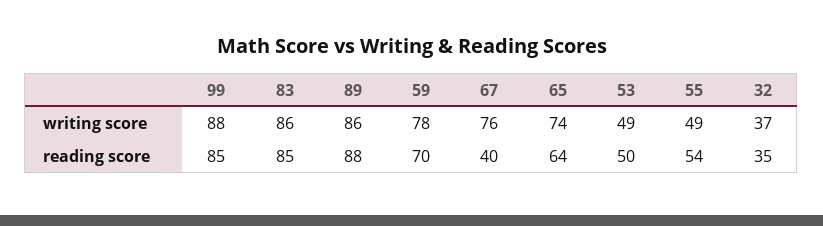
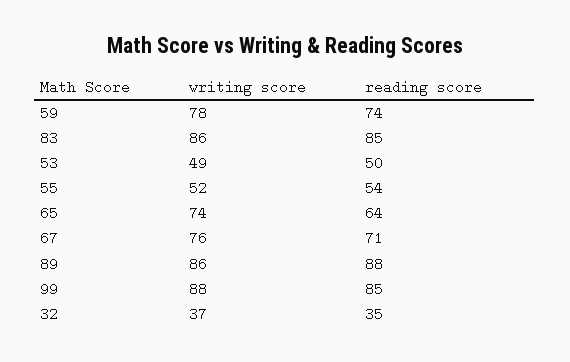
55, writing score: 49 -> 52
59, reading score: 70 -> 74
67, reading score: 40 -> 71

